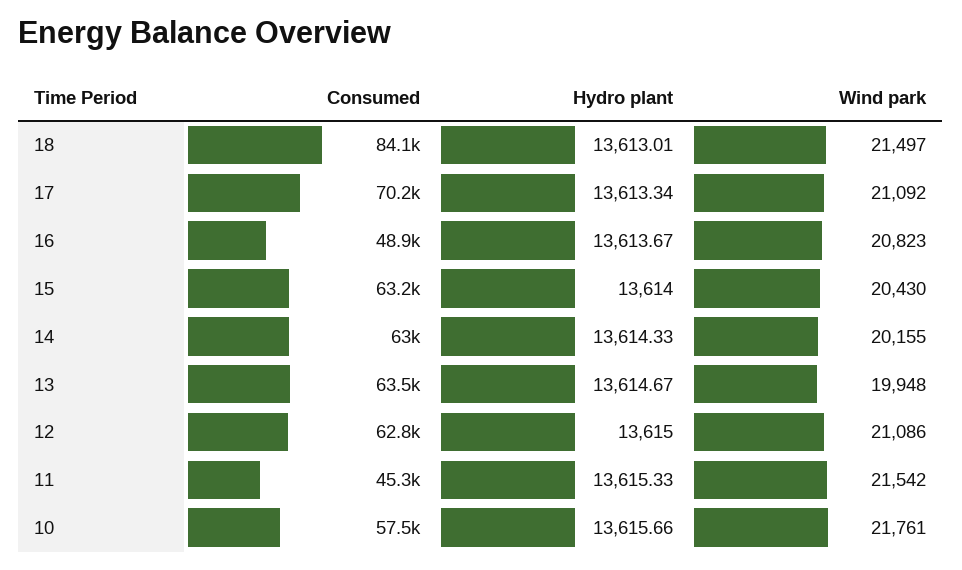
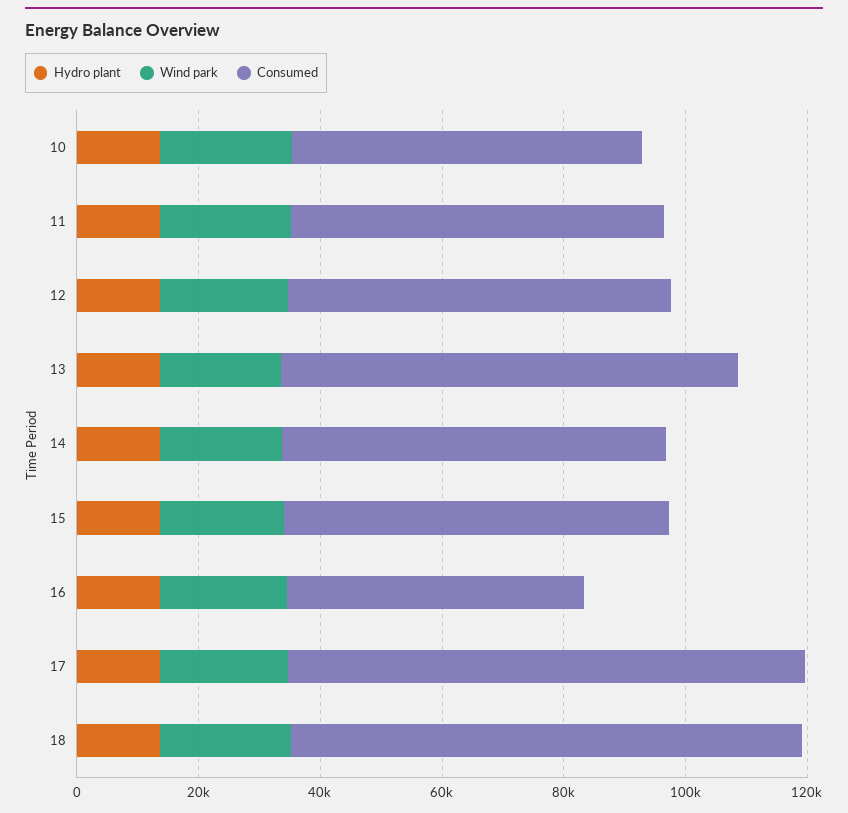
Consumed, 17: 70200 -> 85000
Consumed, 13: 63500 -> 75000
Consumed, 11: 45300 -> 60000

